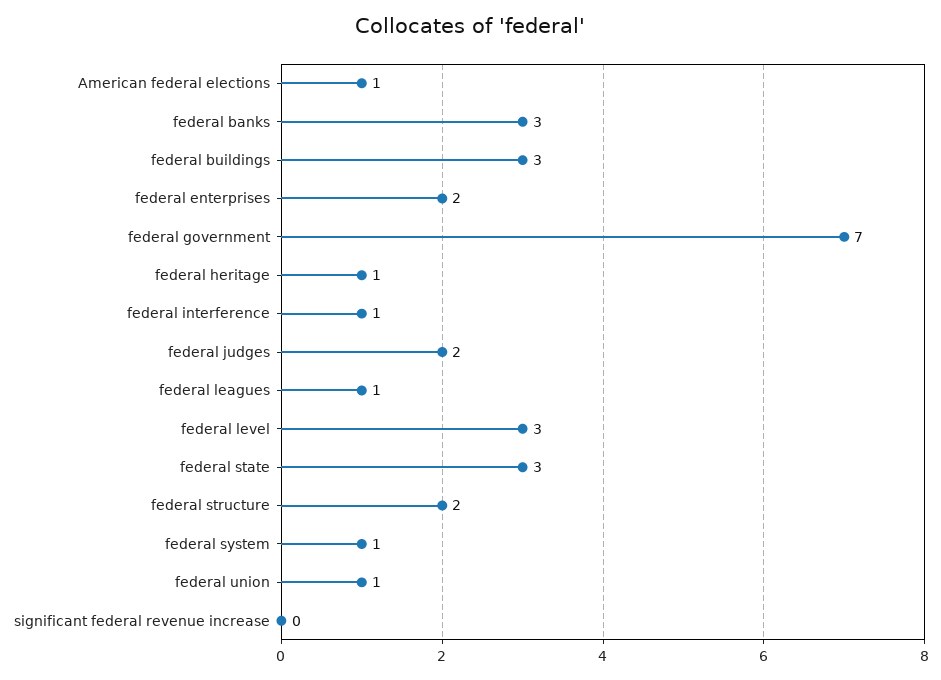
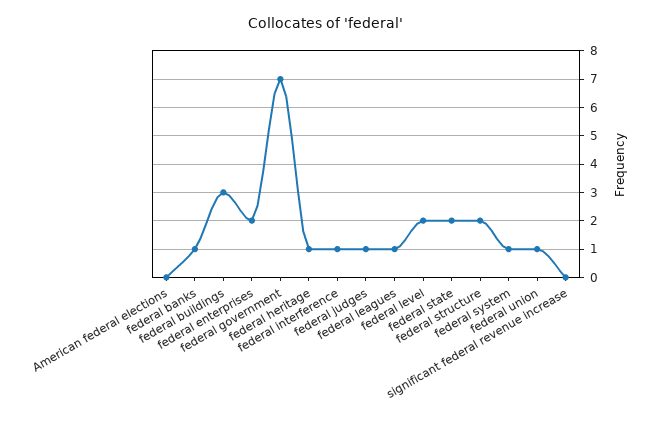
American federal elections: 1 -> 0
federal banks: 3 -> 1
federal judges: 2 -> 1
federal level: 3 -> 2
federal state: 3 -> 2

